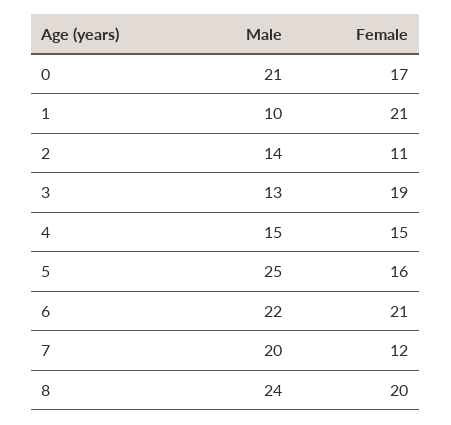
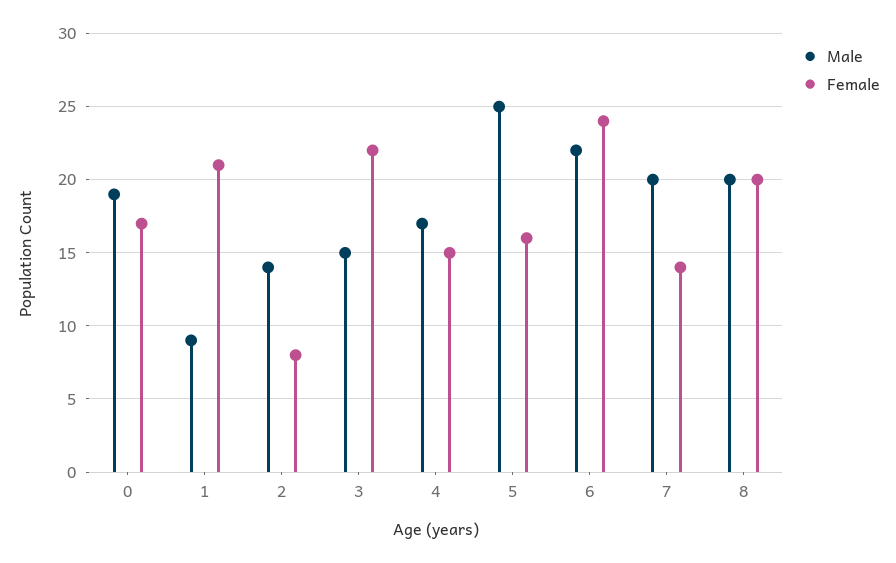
Male, 0: 21 -> 19
Male, 1: 10 -> 9
Female, 2: 11 -> 8
Male, 3: 13 -> 15
Female, 3: 19 -> 22
Male, 4: 15 -> 17
Female, 6: 21 -> 24
Female, 7: 12 -> 14
Male, 8: 24 -> 20

